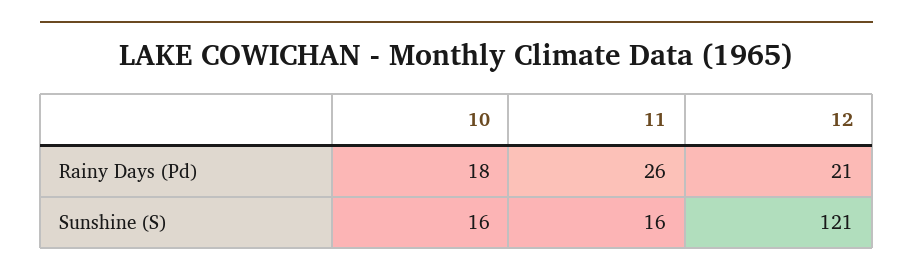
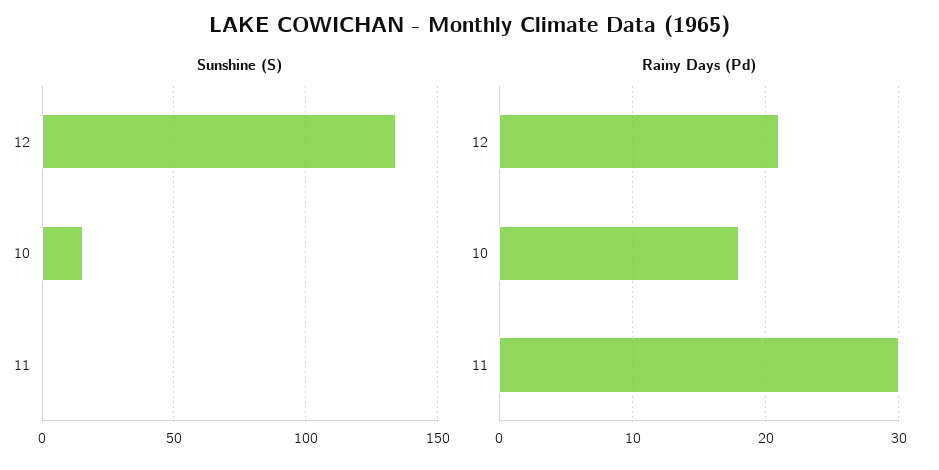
Rainy Days (Pd), 11: 26 -> 30
Sunshine (S), 11: 16 -> 0
Sunshine (S), 12: 121 -> 135

